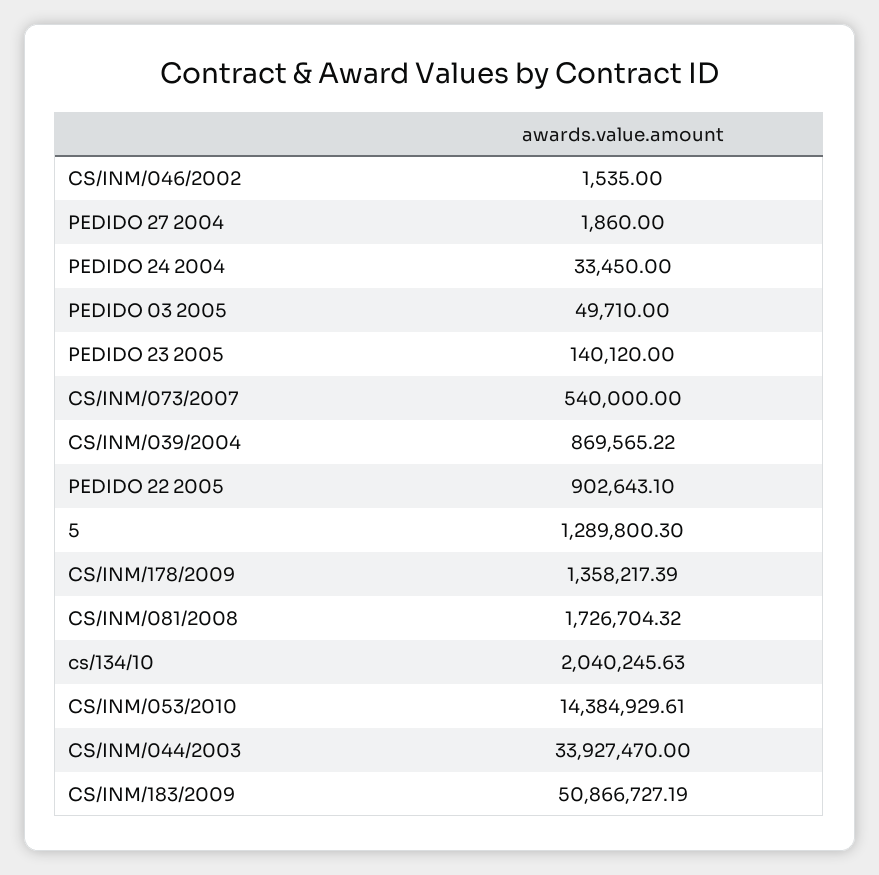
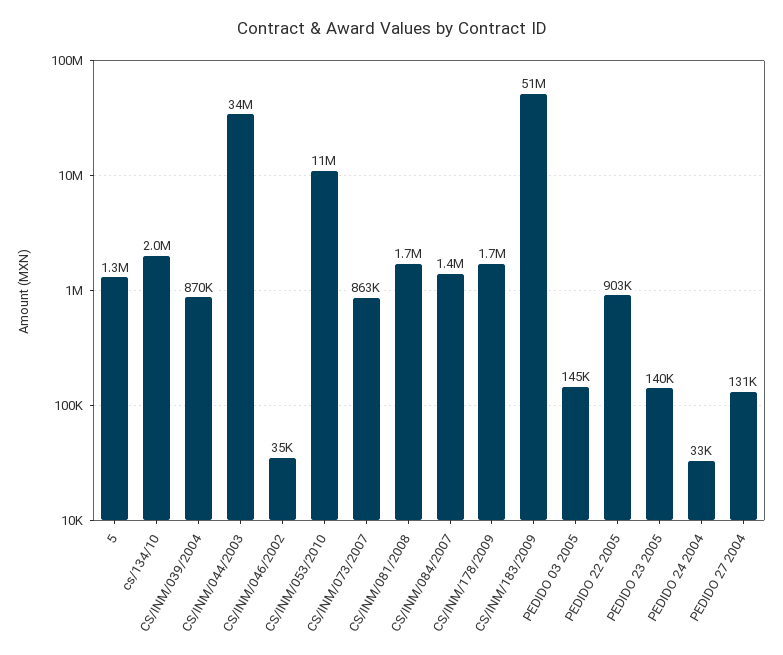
CS/INM/046/2002: 1535 -> 35000
PEDIDO 27 2004: 1860 -> 131000
PEDIDO 03 2005: 49710 -> 145000
CS/INM/073/2007: 540000 -> 863000
CS/INM/178/2009: 1358217.39 -> 1700000
CS/INM/053/2010: 14384929.61 -> 11000000
CS/INM/084/2007: none -> 1400000

